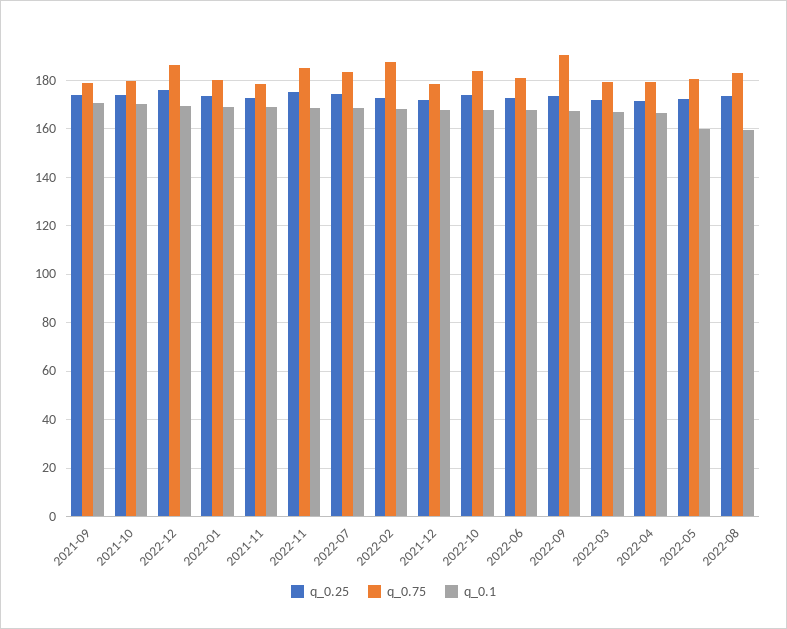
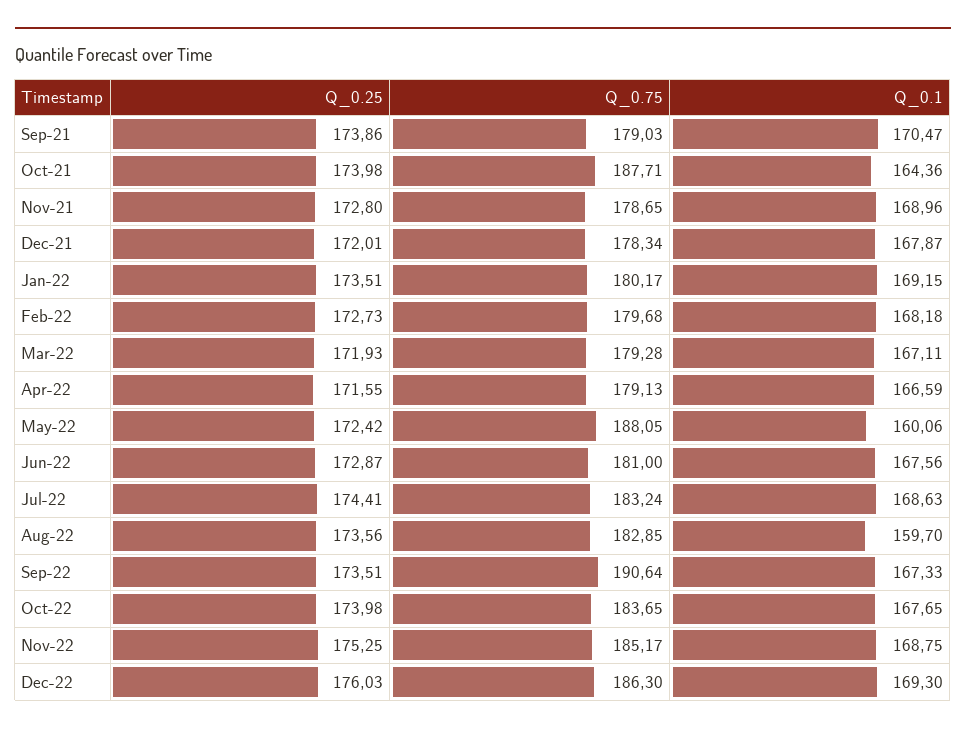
q_0.75, 2021-10: 180 -> 187.71
q_0.1, 2021-10: 170 -> 164.36
q_0.75, 2022-02: 187.5 -> 179.68
q_0.75, 2022-05: 180 -> 188.05

